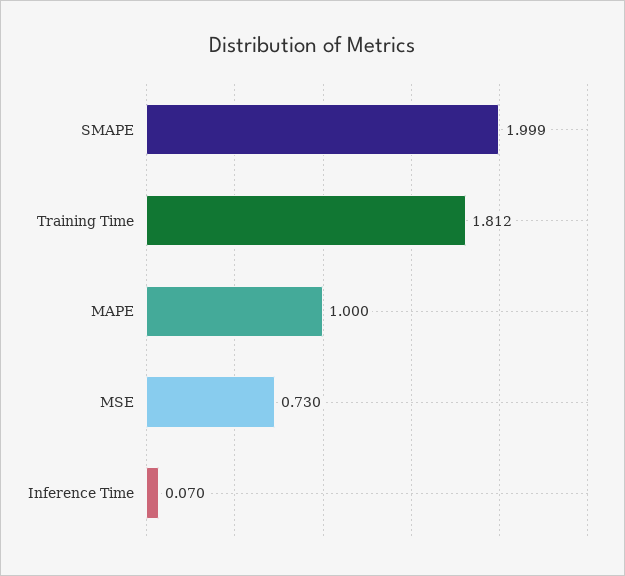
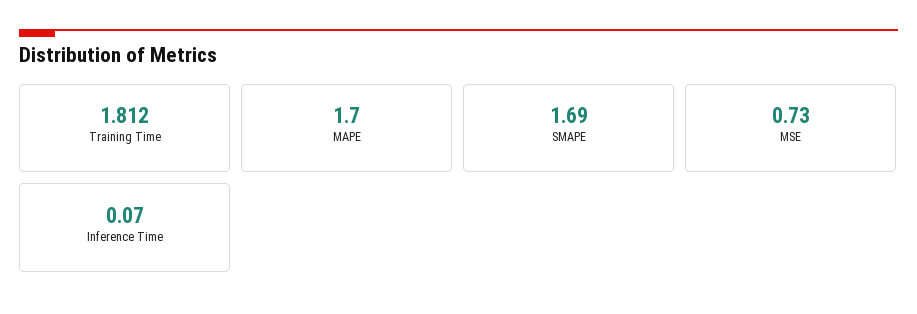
SMAPE: 1.999 -> 1.69
MAPE: 1 -> 1.7

